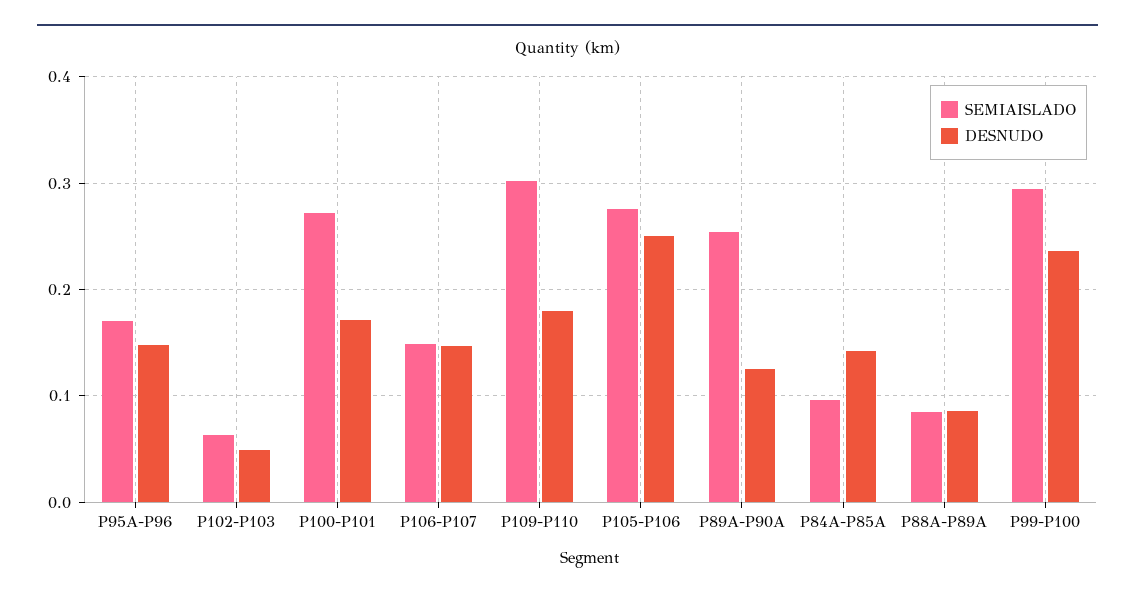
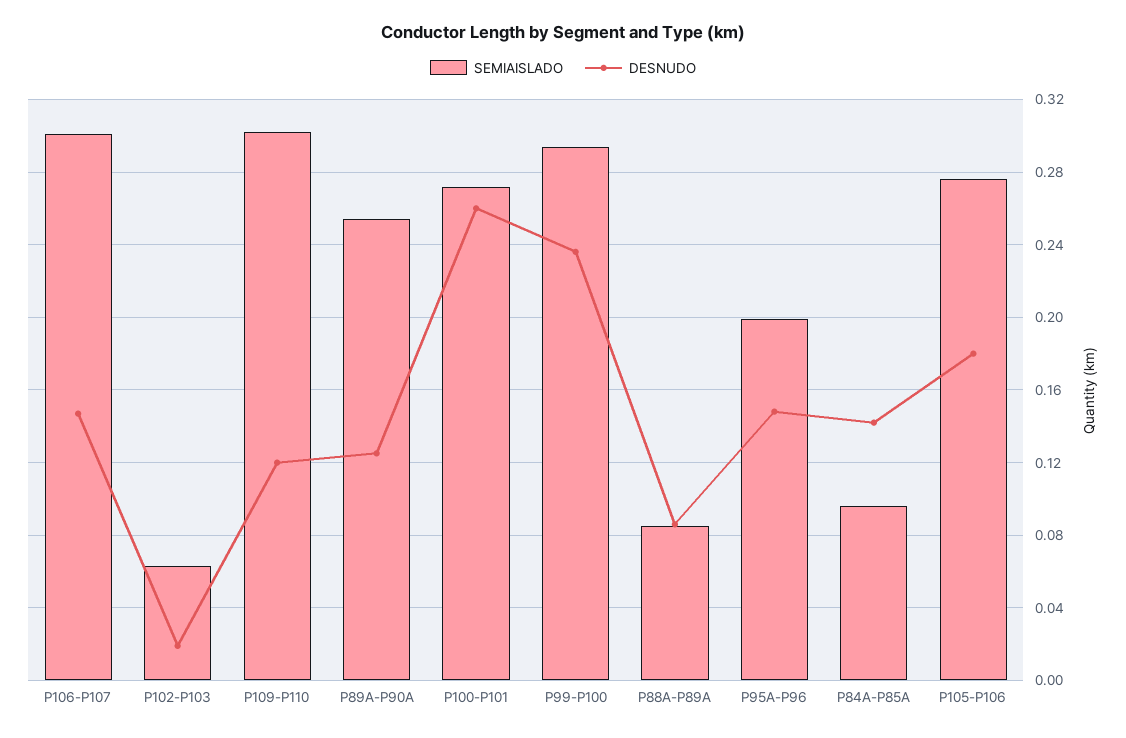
SEMIAISLADO, P95A-P96: 0.17 -> 0.2
DESNUDO, P102-P103: 0.05 -> 0.02
DESNUDO, P100-P101: 0.17 -> 0.26
SEMIAISLADO, P106-P107: 0.15 -> 0.3
DESNUDO, P109-P110: 0.18 -> 0.12
DESNUDO, P105-P106: 0.25 -> 0.18

